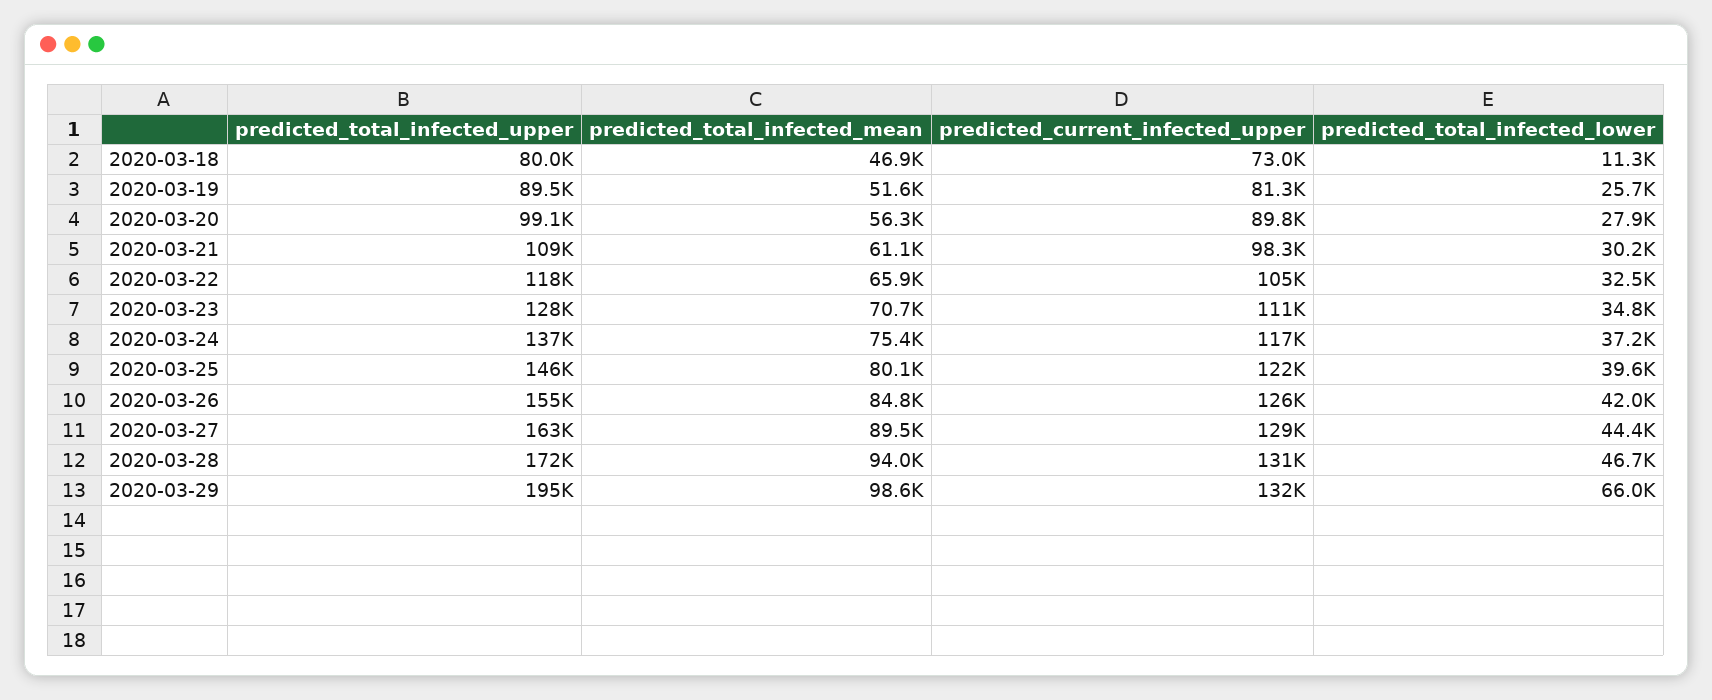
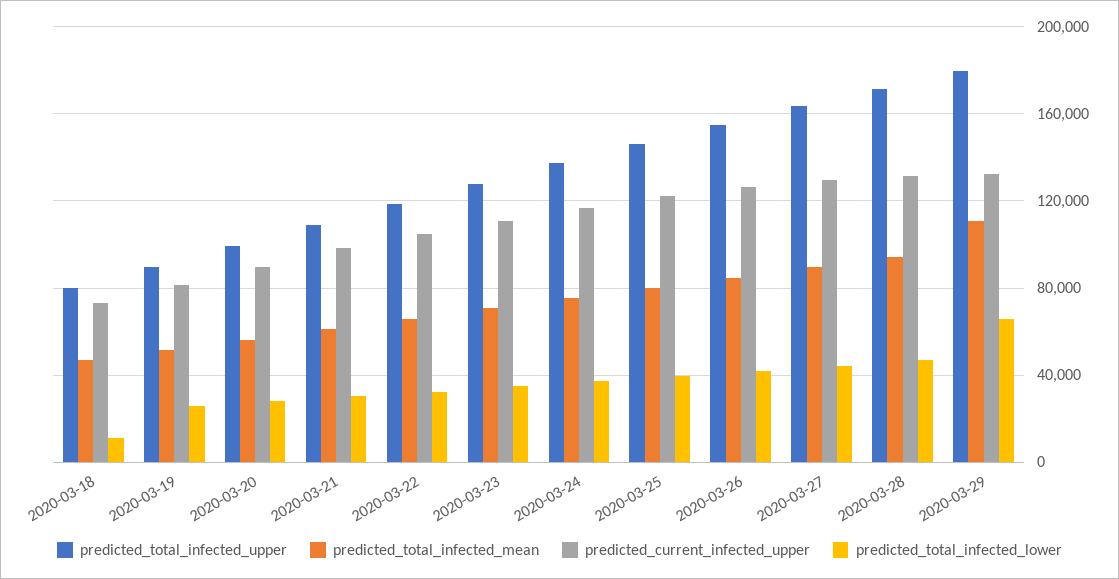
predicted_total_infected_upper, 2020-03-29: 195000 -> 180000
predicted_total_infected_mean, 2020-03-29: 98600 -> 110000

